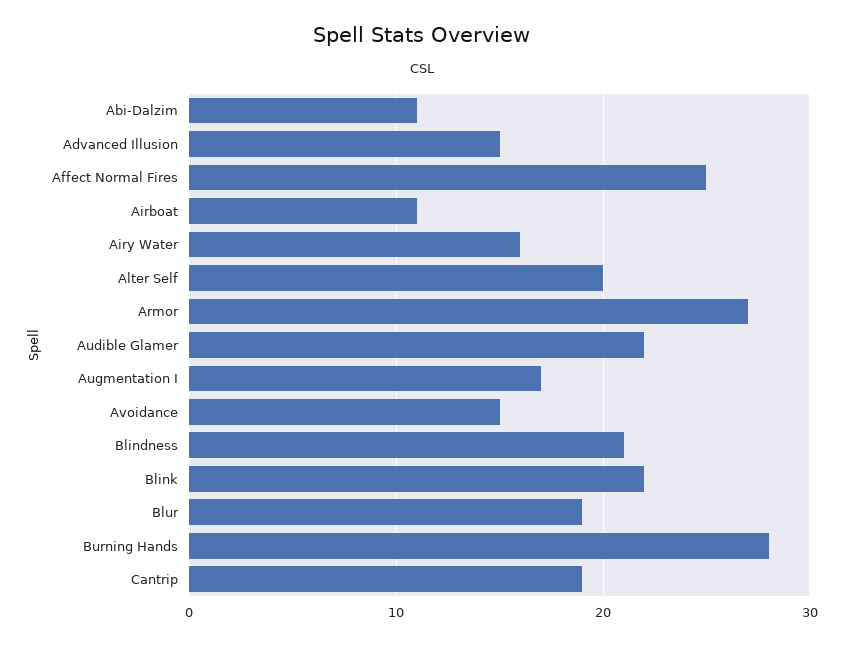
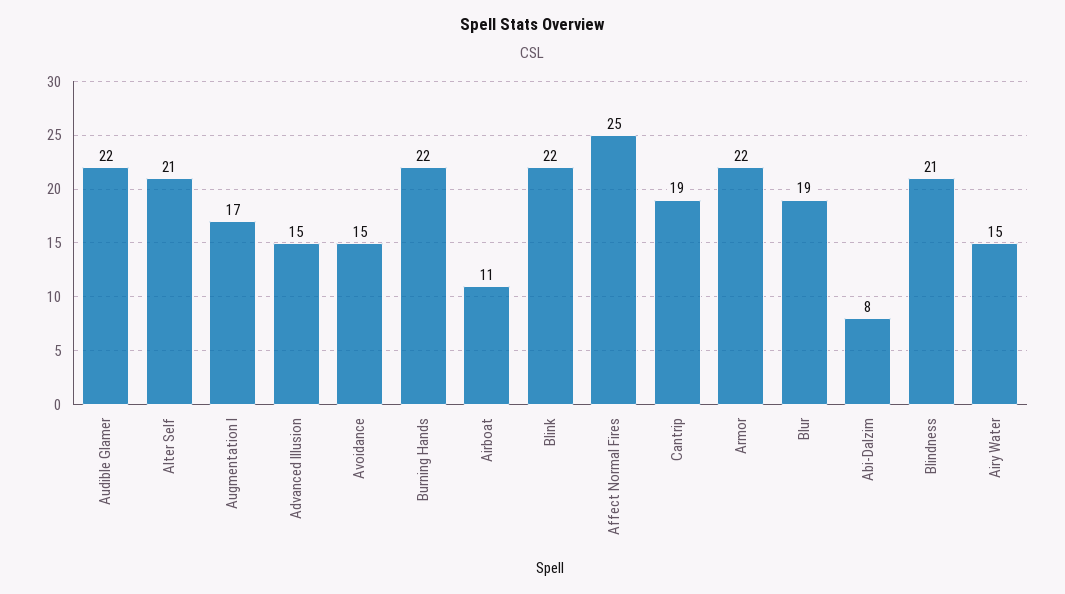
Abi-Dalzim: 11 -> 8
Airy Water: 16 -> 15
Alter Self: 20 -> 21
Armor: 27 -> 22
Burning Hands: 28 -> 22

